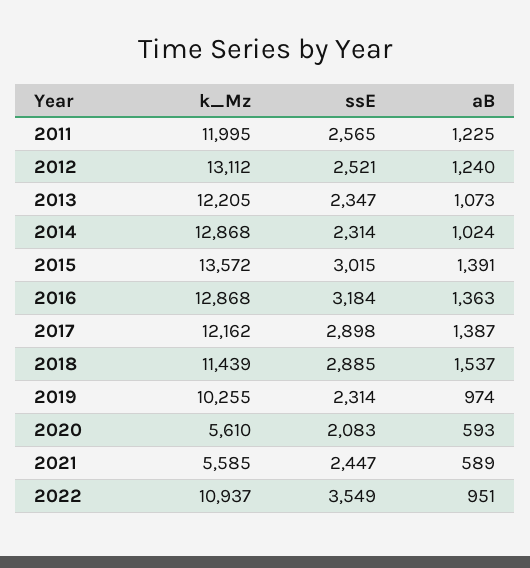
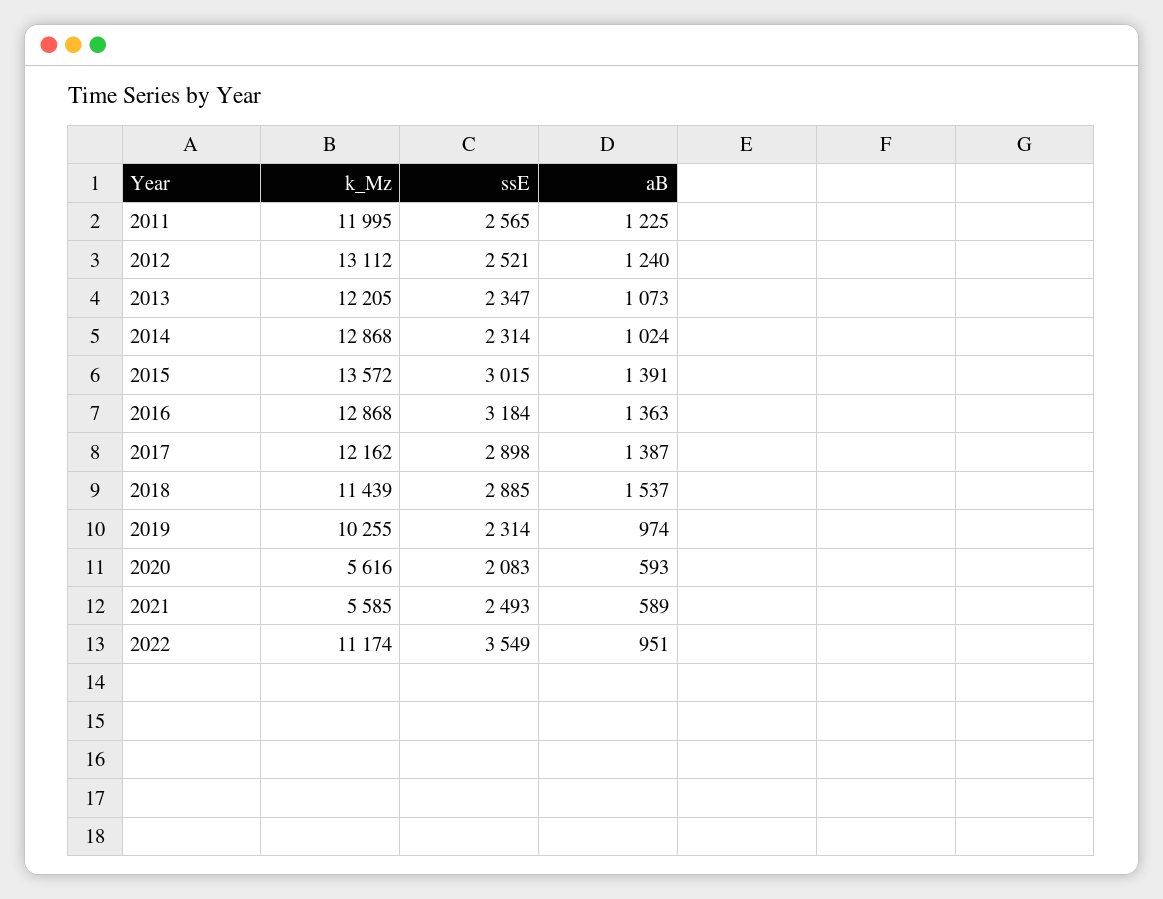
k_Mz, 2020: 5610 -> 5616
ssE, 2021: 2447 -> 2493
k_Mz, 2022: 10937 -> 11174

